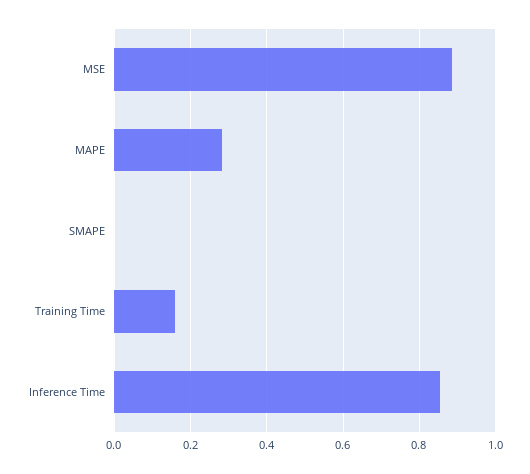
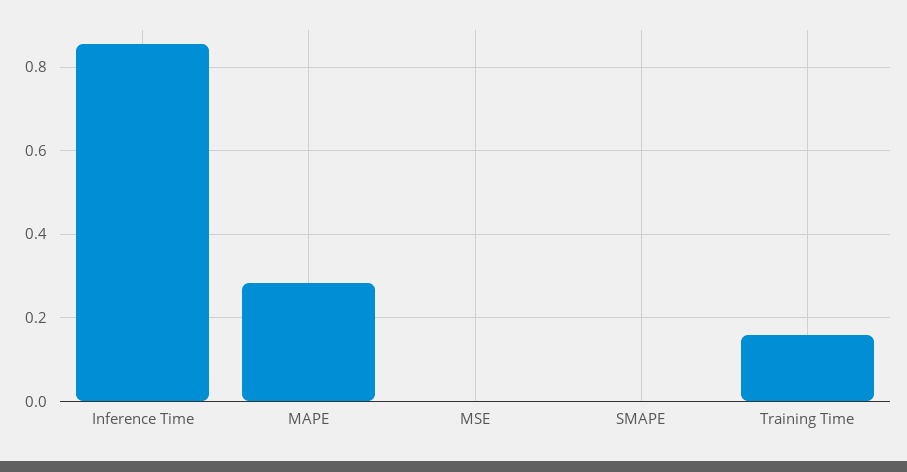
MSE: 0.88 -> 0

